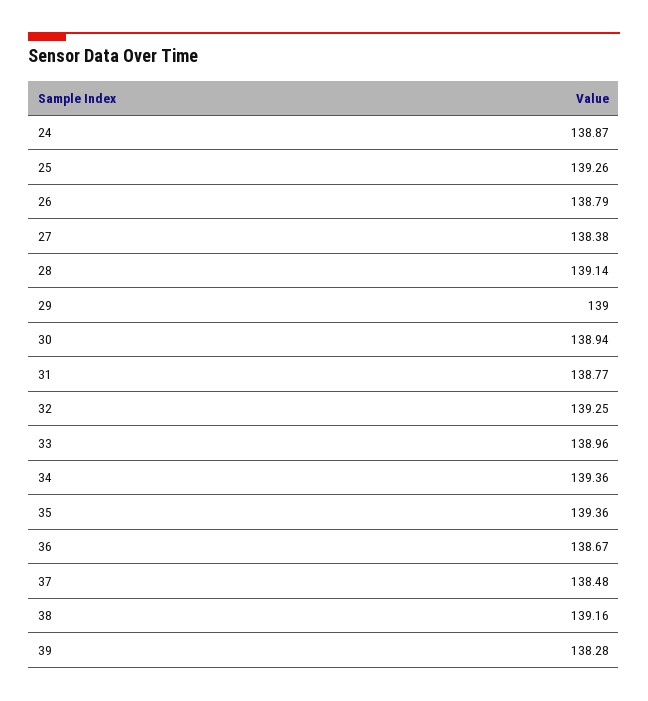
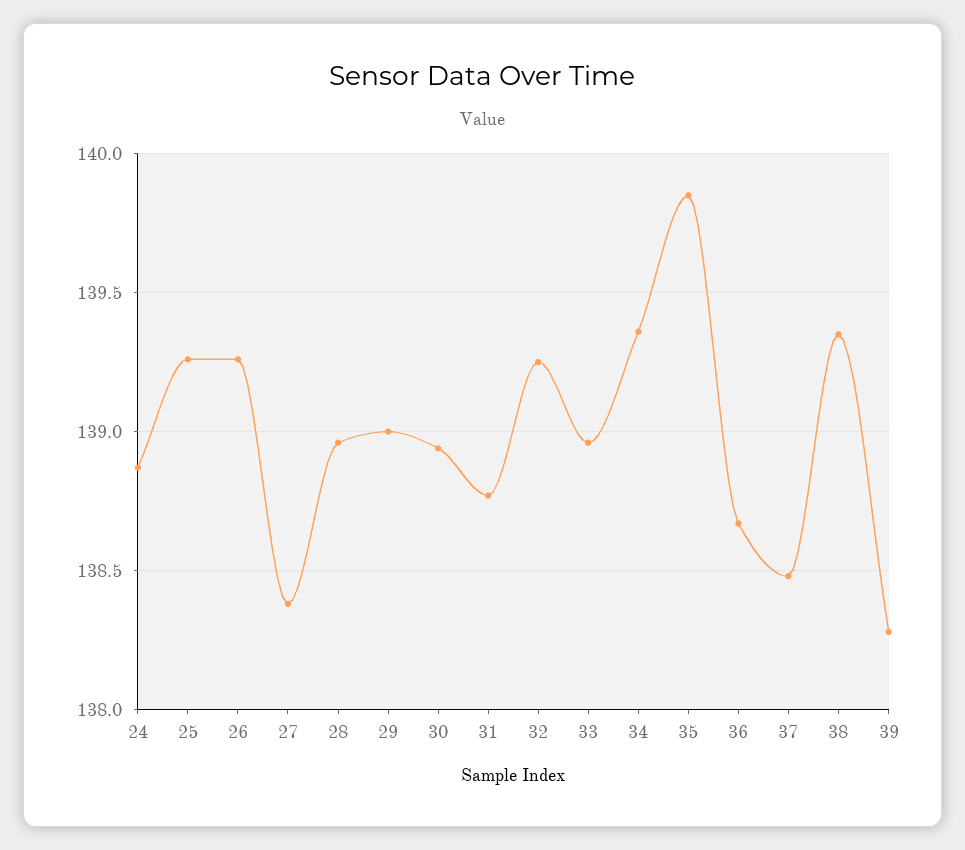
26: 138.79 -> 139.25
28: 139.14 -> 138.95
35: 139.36 -> 139.85
38: 139.16 -> 139.35

